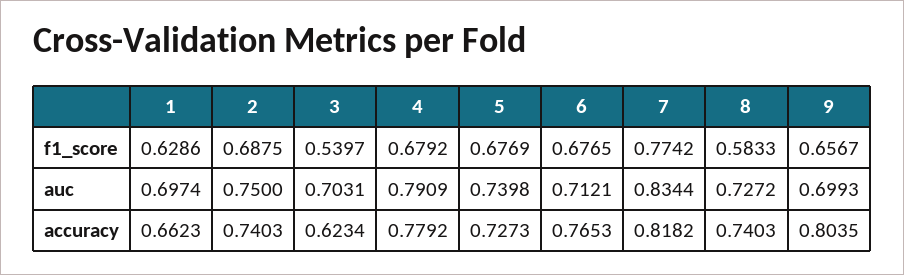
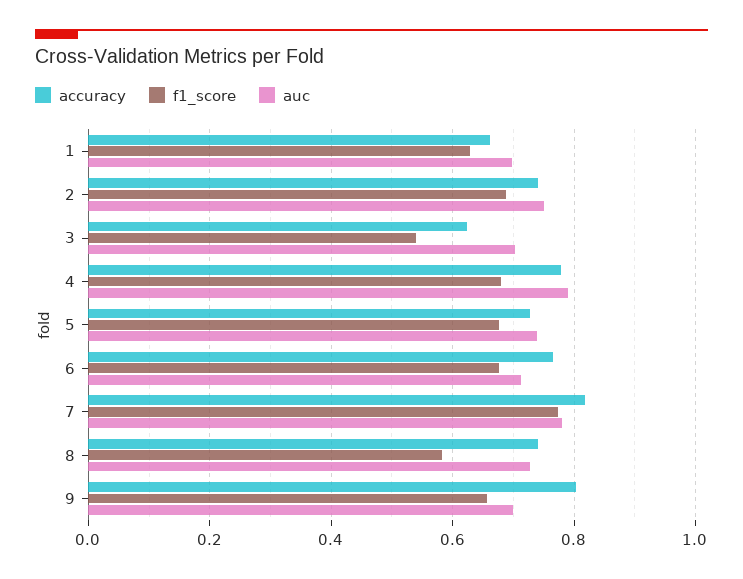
auc, 7: 0.8344 -> 0.78

